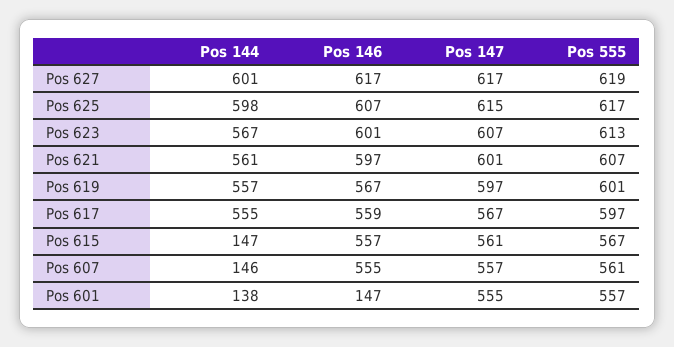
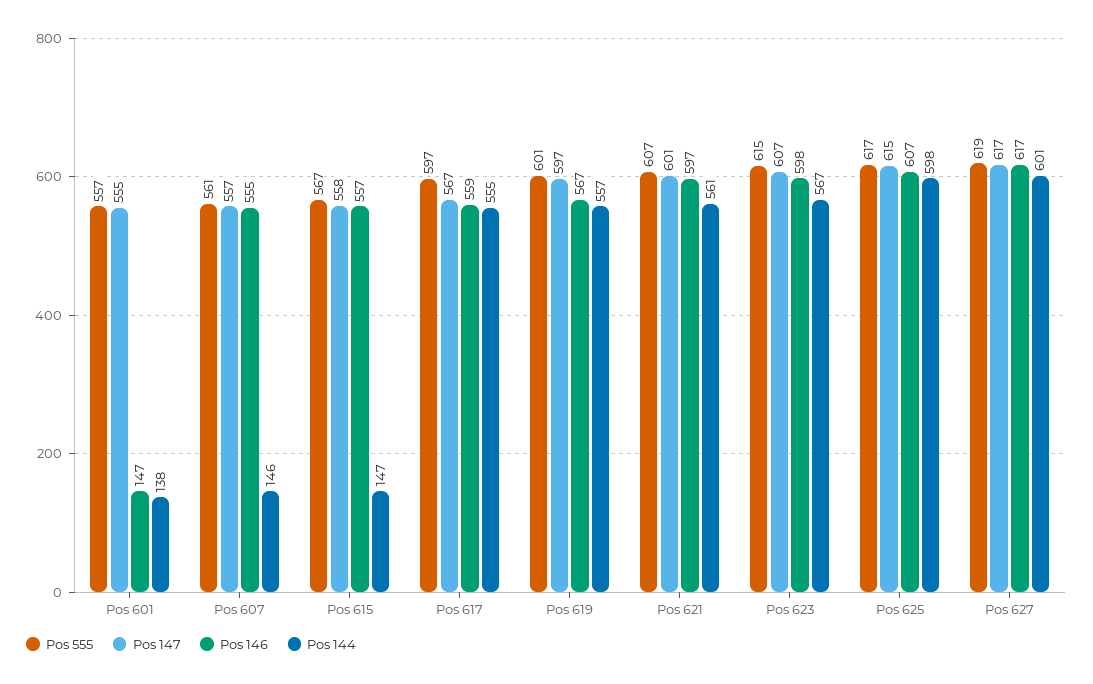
Pos 146, Pos 623: 601 -> 598
Pos 555, Pos 623: 613 -> 615
Pos 147, Pos 615: 561 -> 558

